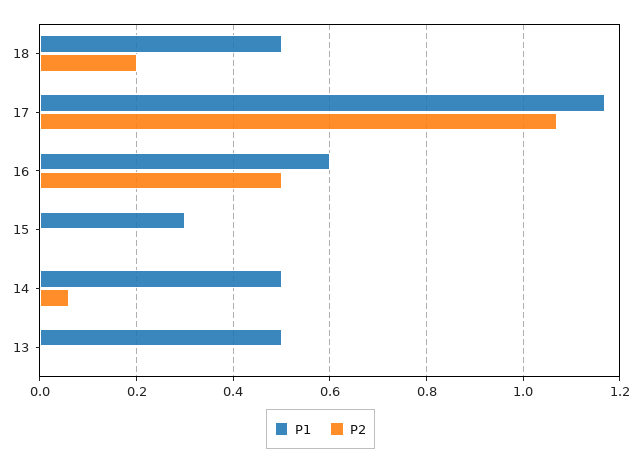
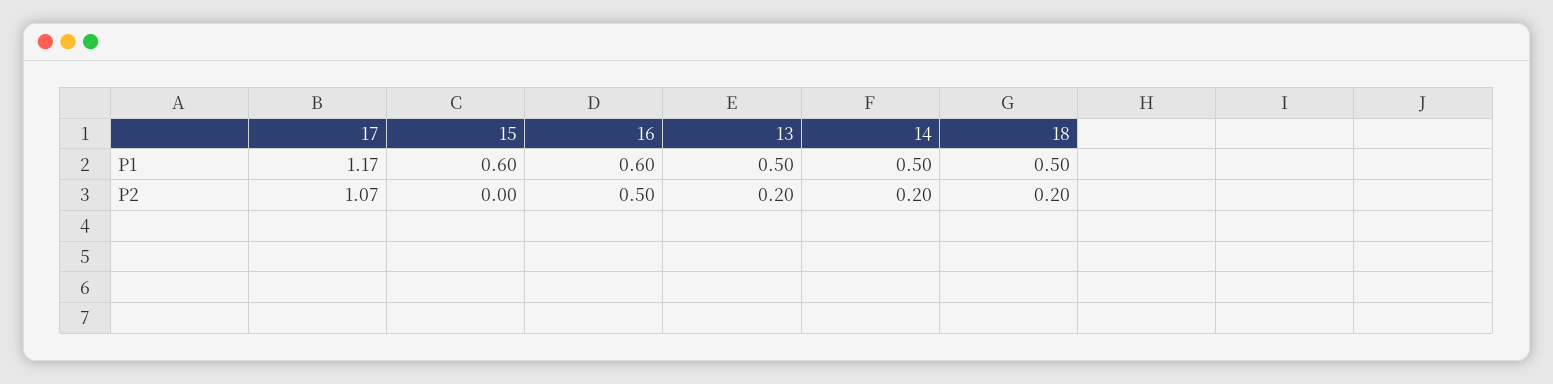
P1, 15: 0.3 -> 0.6
P2, 14: 0.05 -> 0.2
P2, 13: 0 -> 0.2

